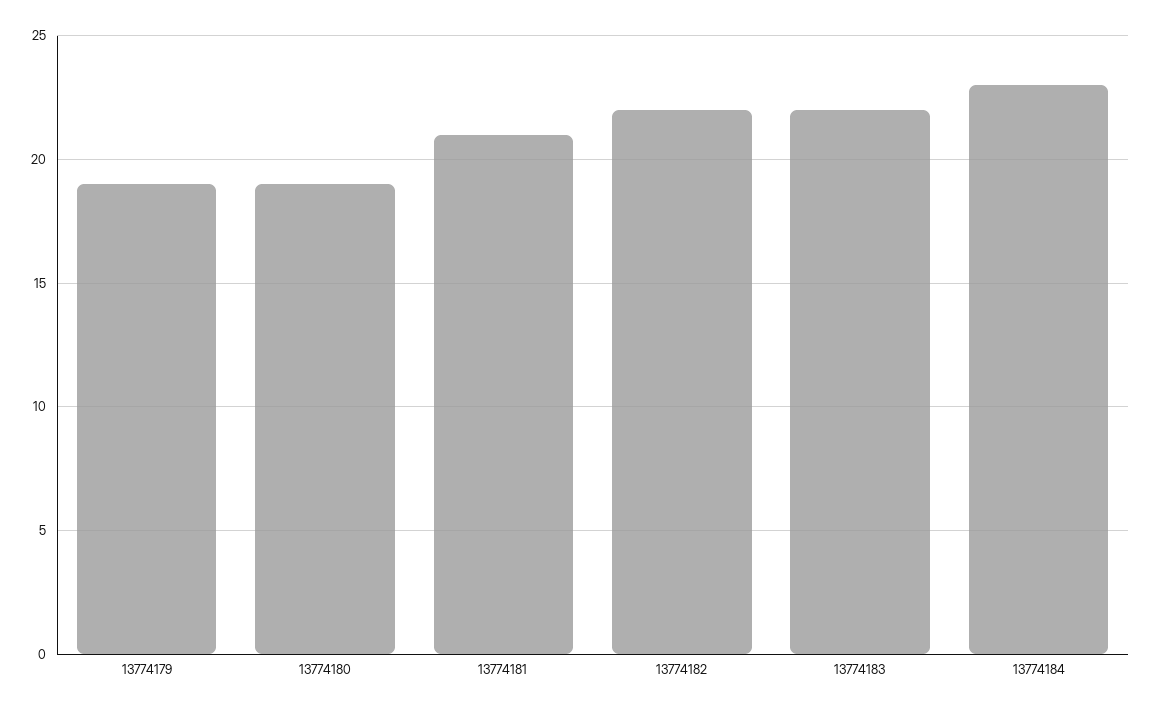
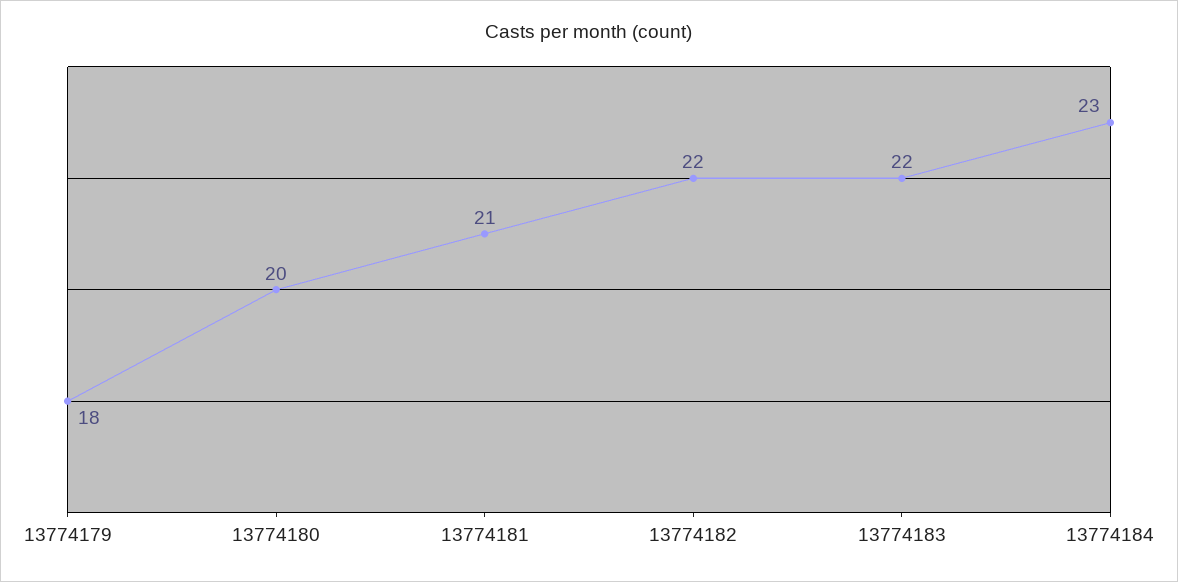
13774179: 19 -> 18
13774180: 19 -> 20

